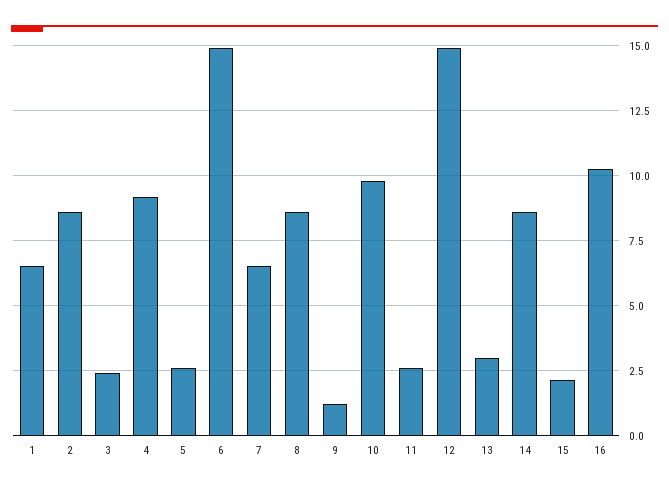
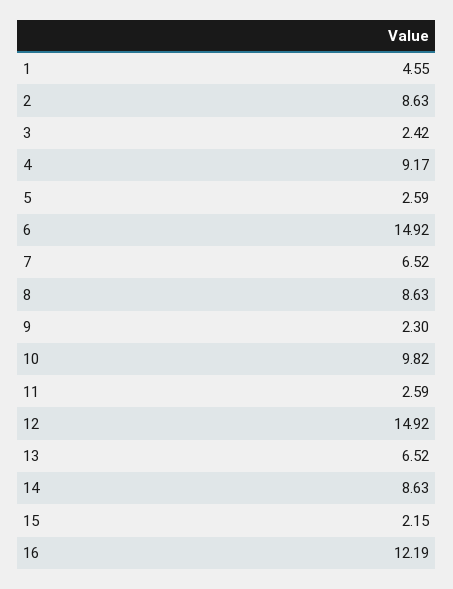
1: 6.5 -> 4.55
9: 1.25 -> 2.3
13: 3 -> 6.52
16: 10.25 -> 12.19

